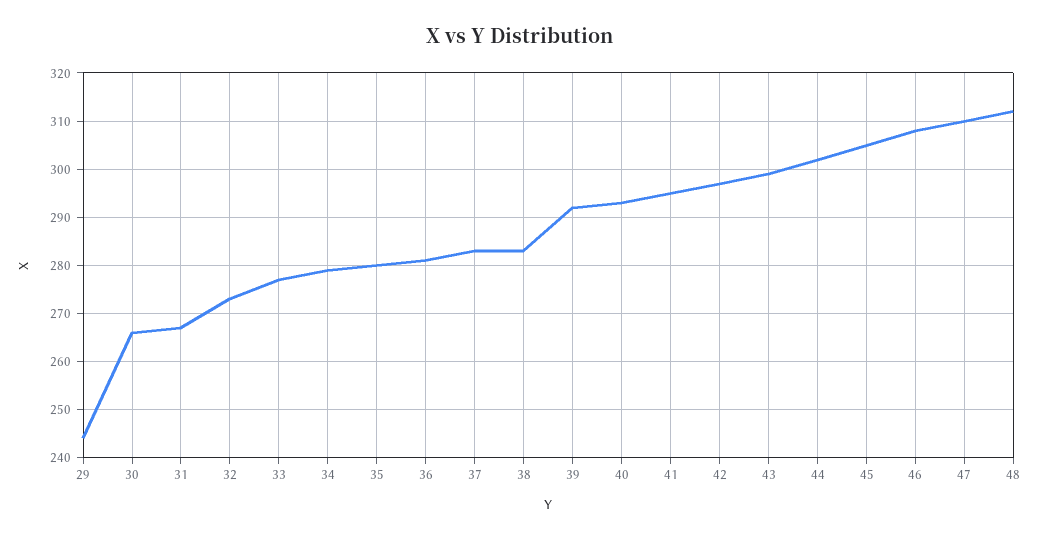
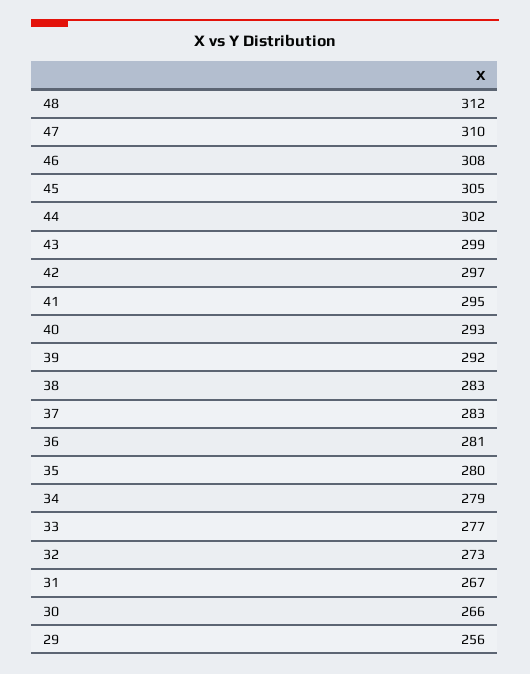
29: 245 -> 256

